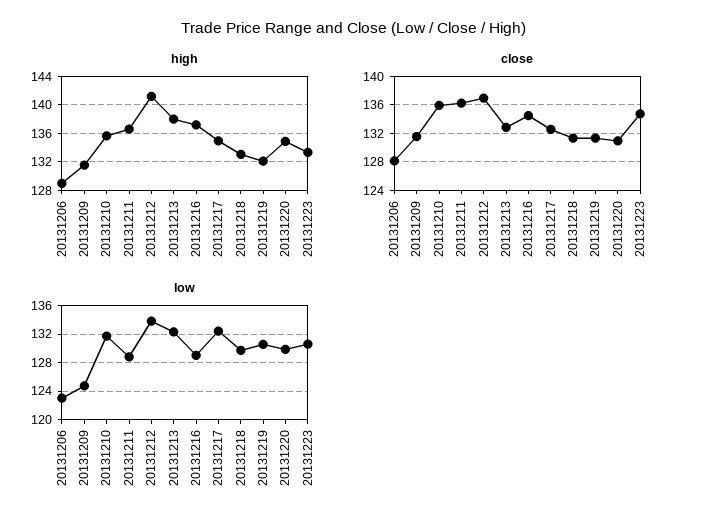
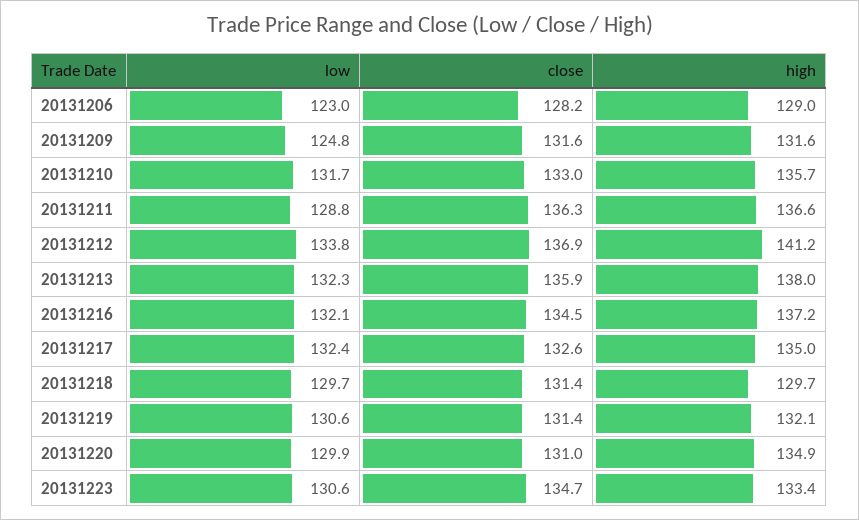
high, 20131218: 133 -> 129.7
close, 20131210: 136 -> 133
close, 20131213: 133 -> 135.9
low, 20131216: 129 -> 132.1

